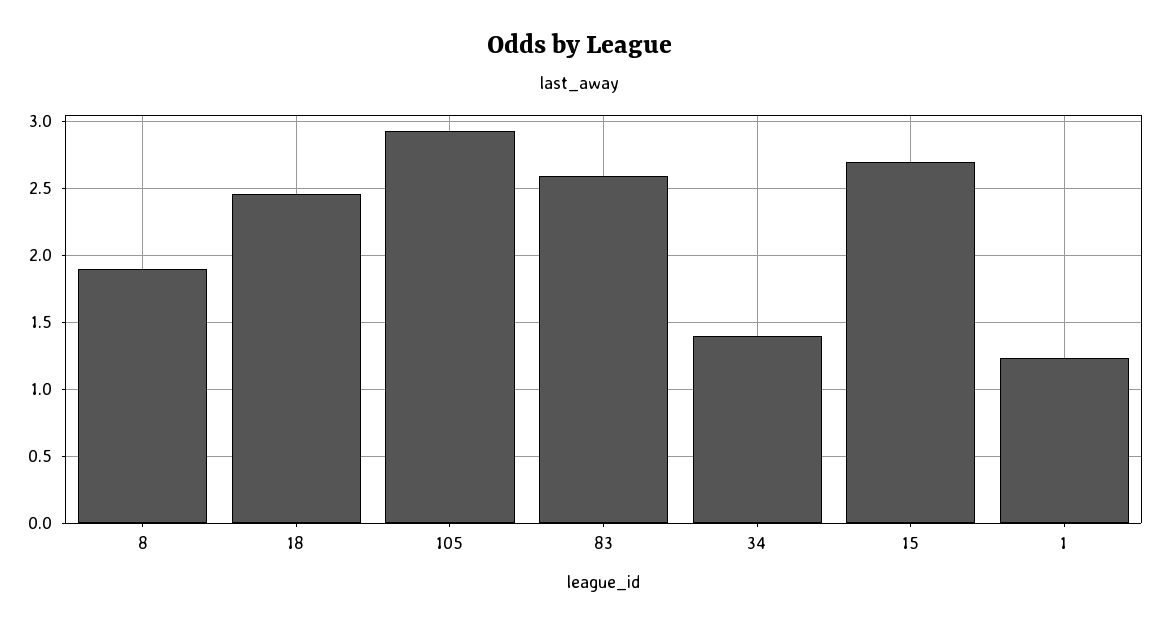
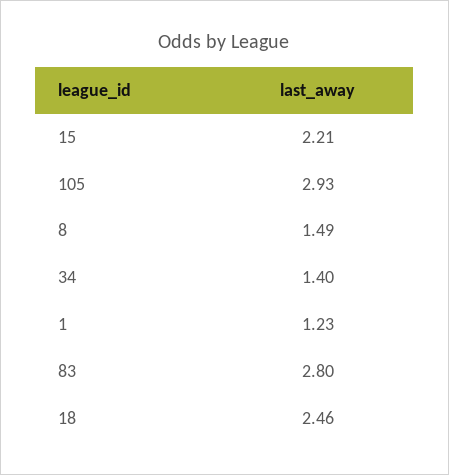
8: 1.9 -> 1.49
83: 2.6 -> 2.8
15: 2.7 -> 2.21

